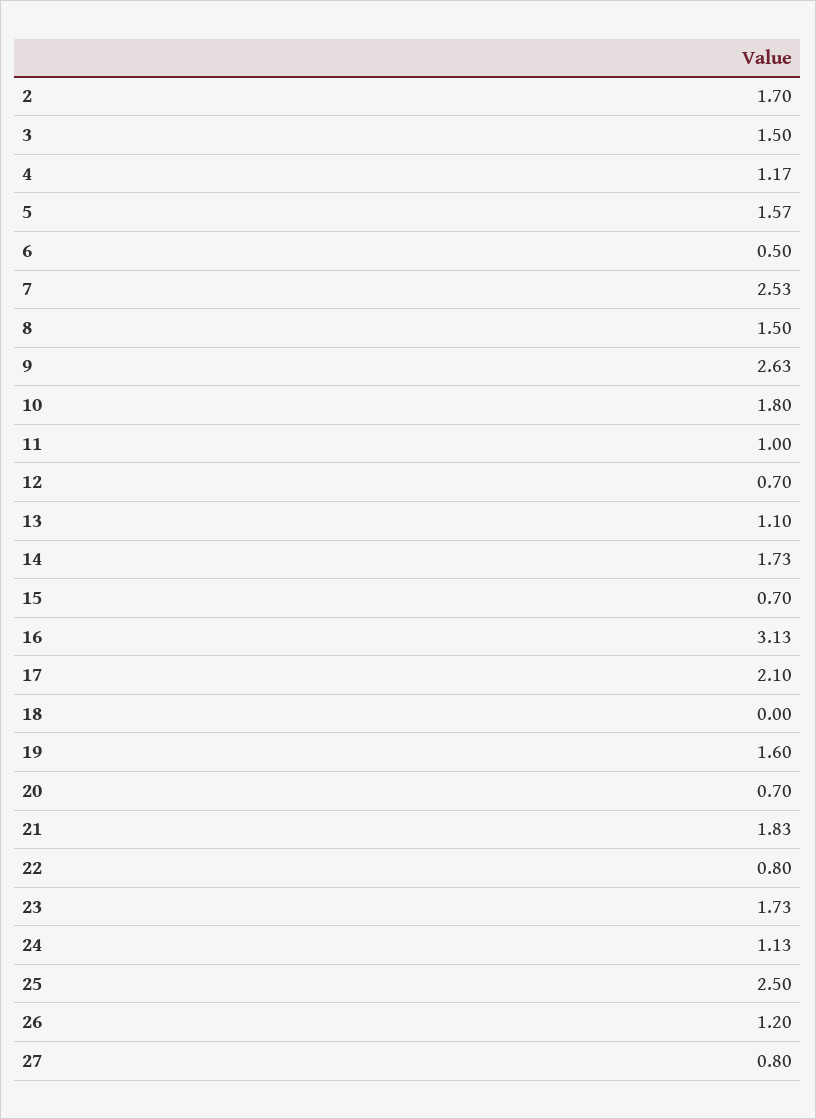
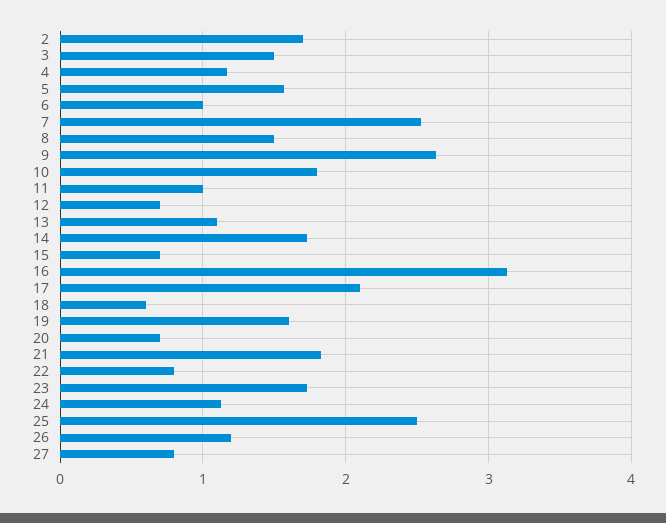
6: 0.5 -> 1
18: 0 -> 0.6

